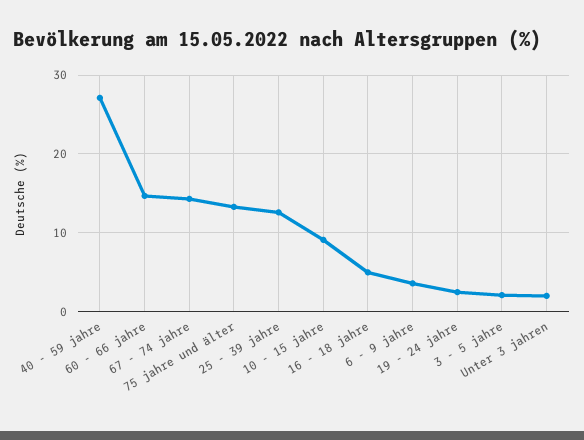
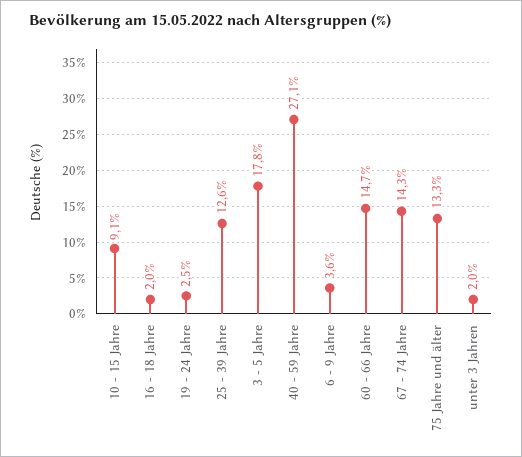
16 - 18 jahre: 5 -> 2
3 - 5 jahre: 2 -> 17.8

